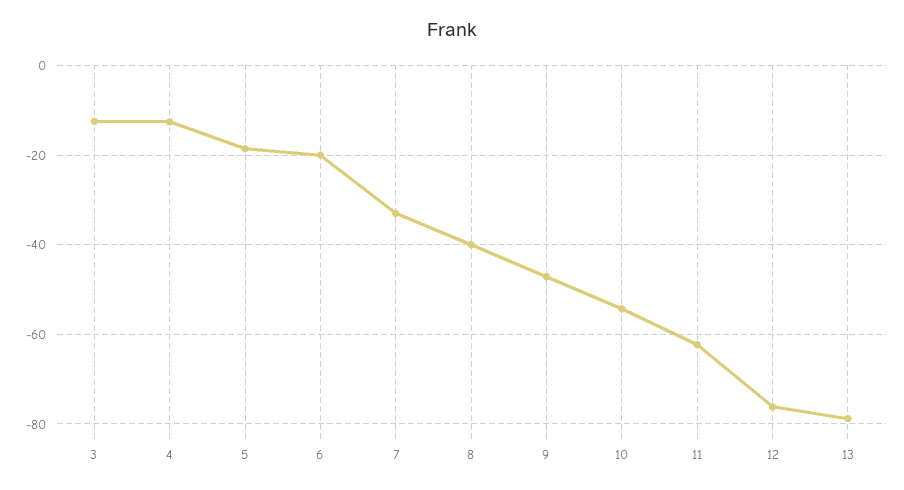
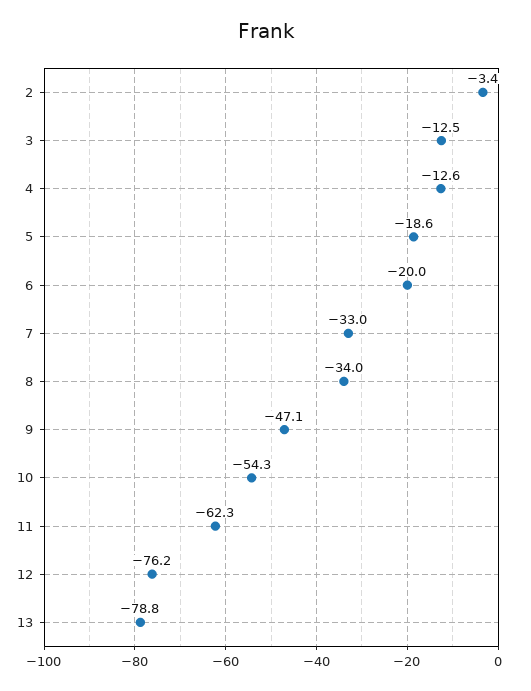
8: -40 -> -34
2: none -> -3.4

